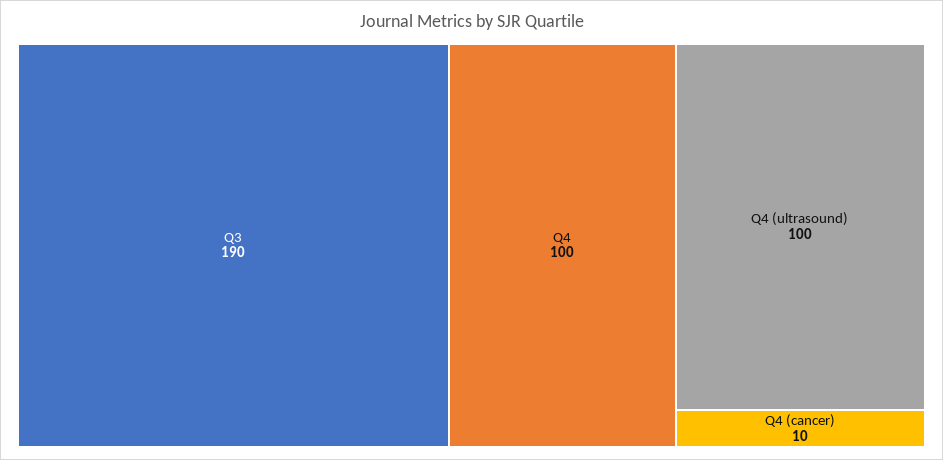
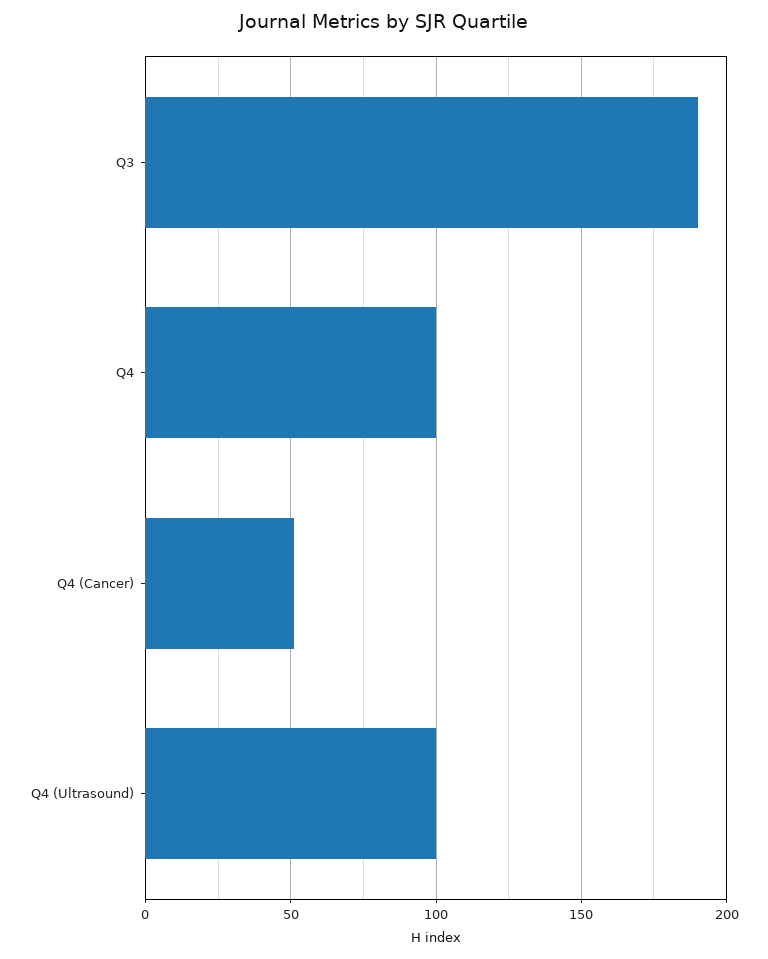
Q4 (cancer): 10 -> 50

